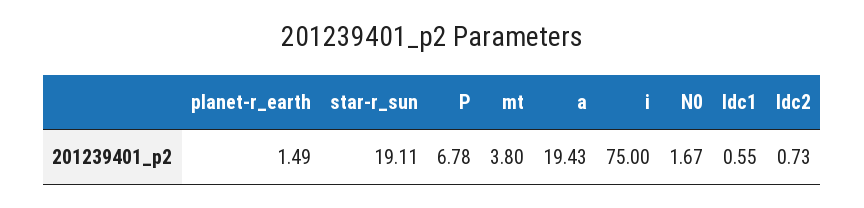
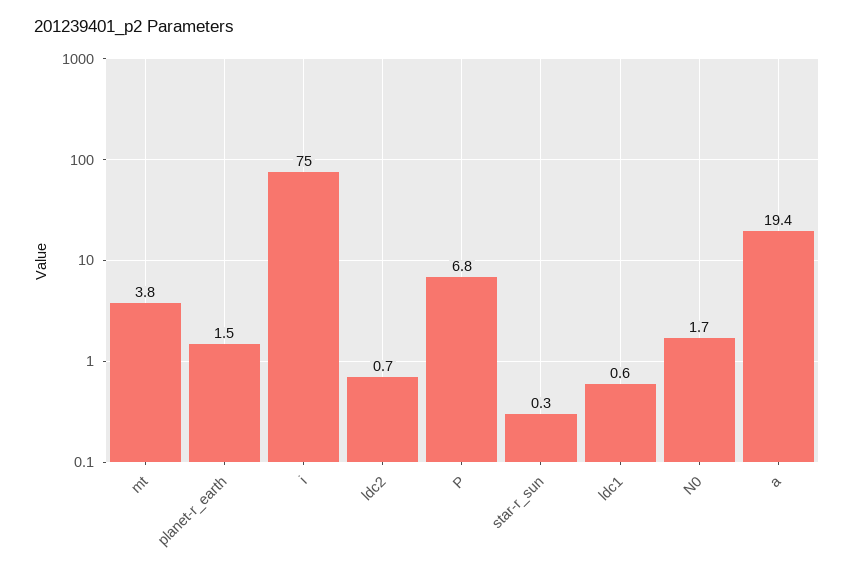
star-r_sun: 19.11 -> 0.3

